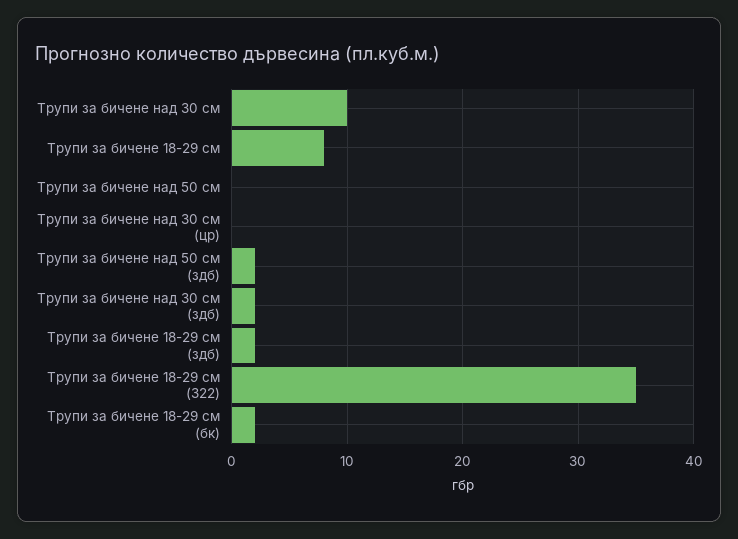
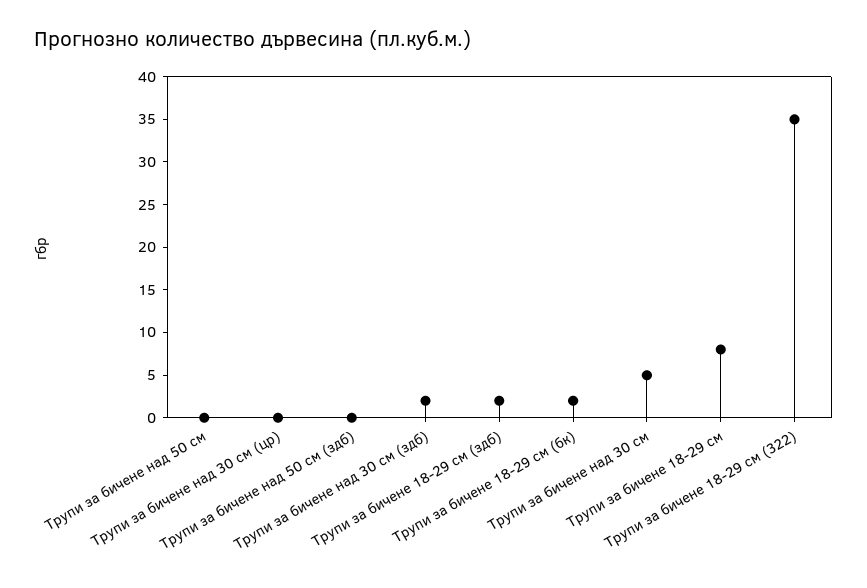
Трупи за бичене над 30 см: 10 -> 5
Трупи за бичене над 50 см (здб): 2 -> 0

